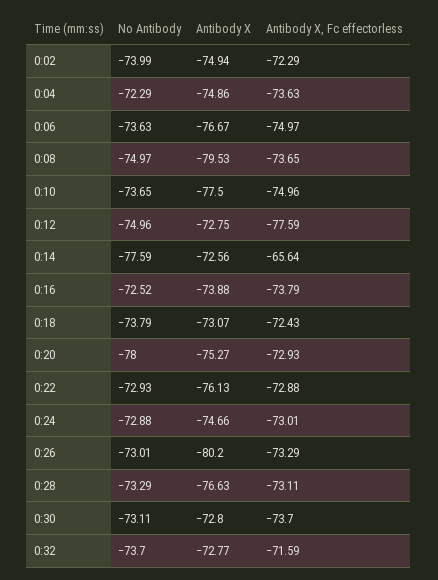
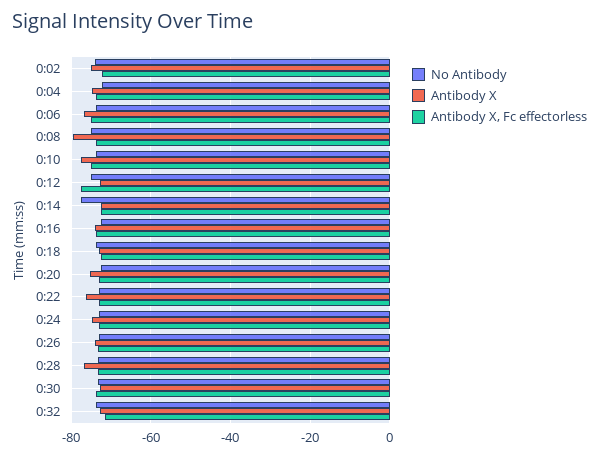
Antibody X, Fc effectorless, 0:14: -65.64 -> -72
No Antibody, 0:20: -78 -> -72
Antibody X, 0:26: -80.2 -> -74

